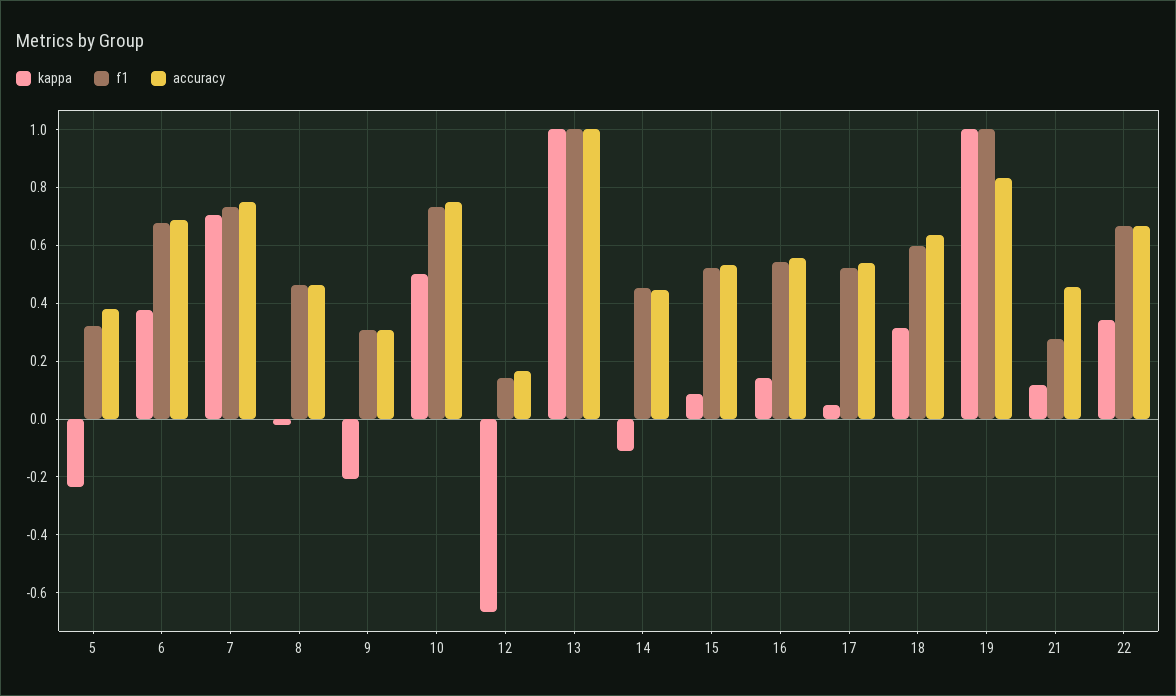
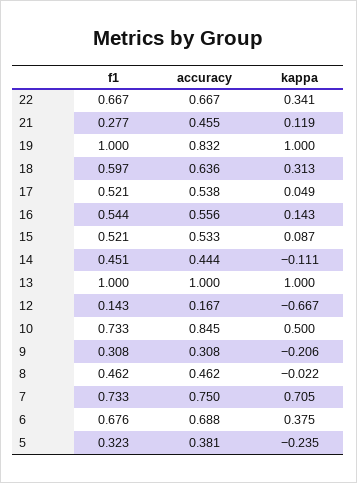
accuracy, 10: 0.75 -> 0.845

